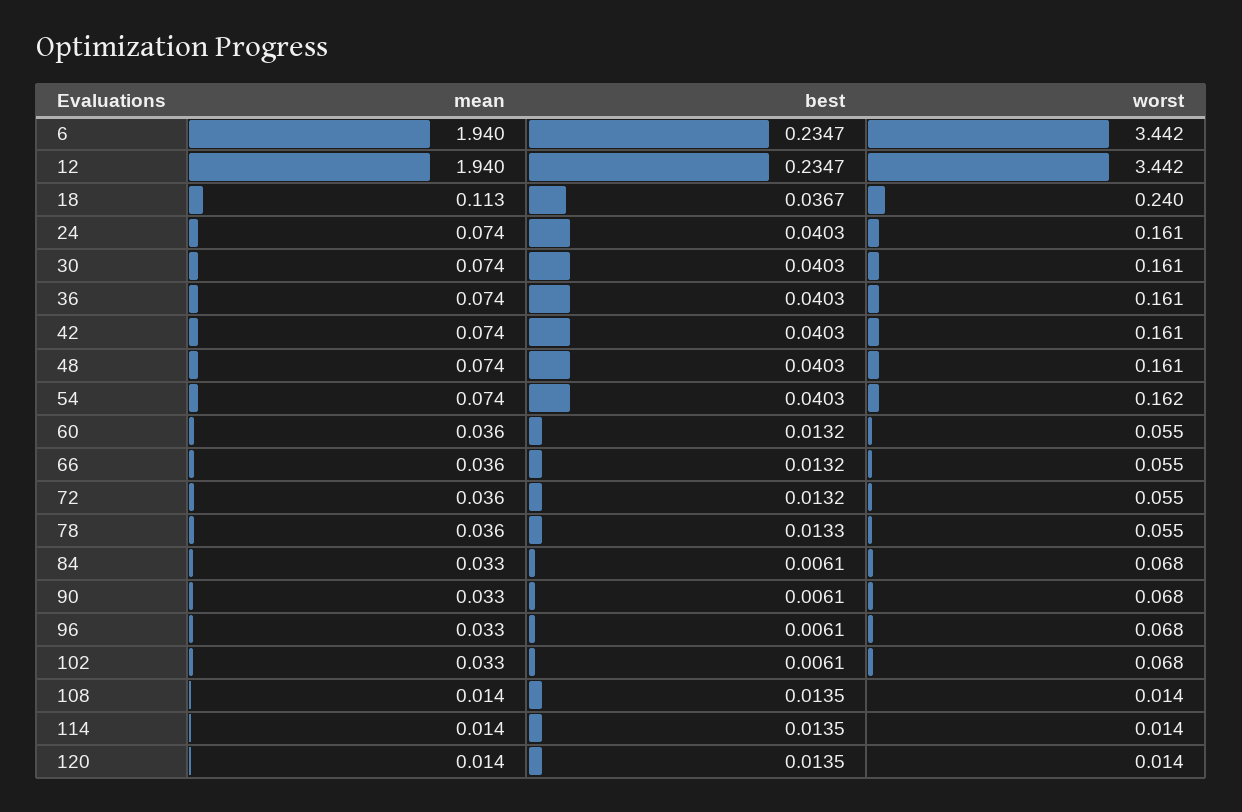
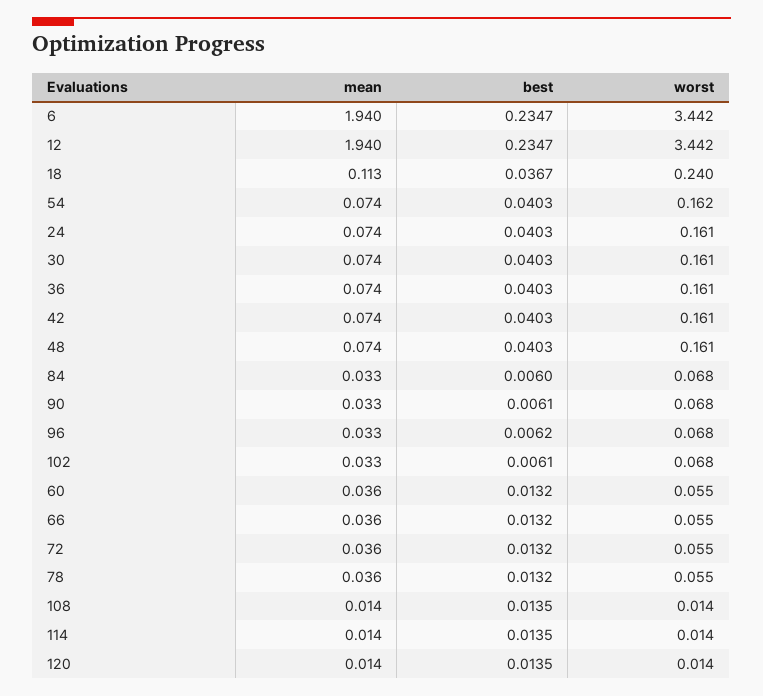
best, 78: 0.0133 -> 0.0132
best, 84: 0.0061 -> 0.006
best, 96: 0.0061 -> 0.0062

